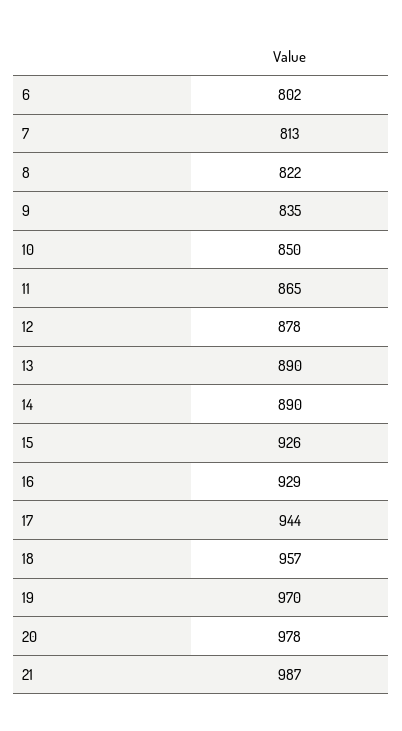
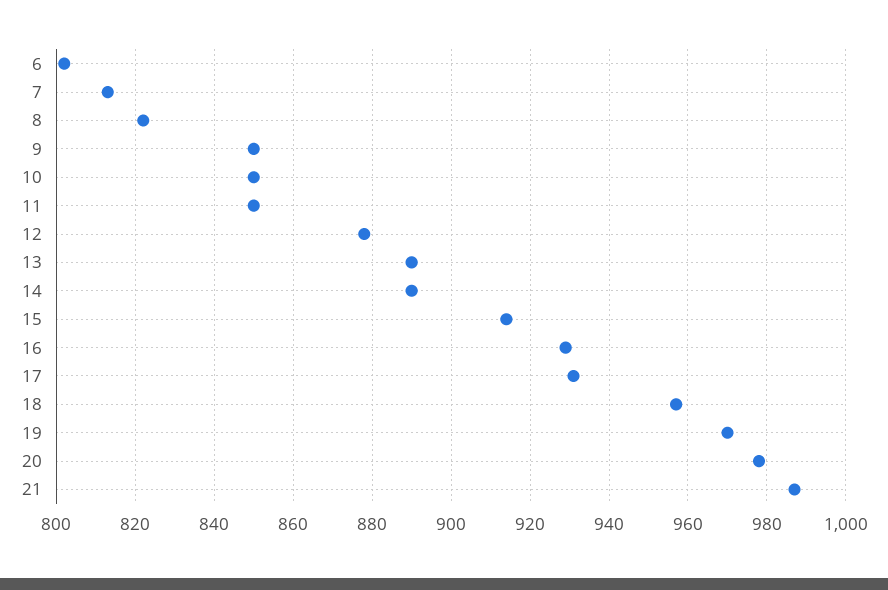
9: 835 -> 850
11: 865 -> 850
15: 926 -> 915
17: 944 -> 930

